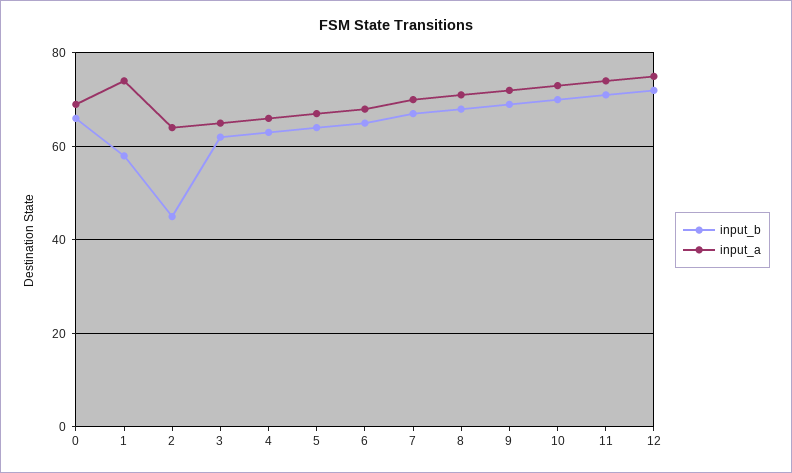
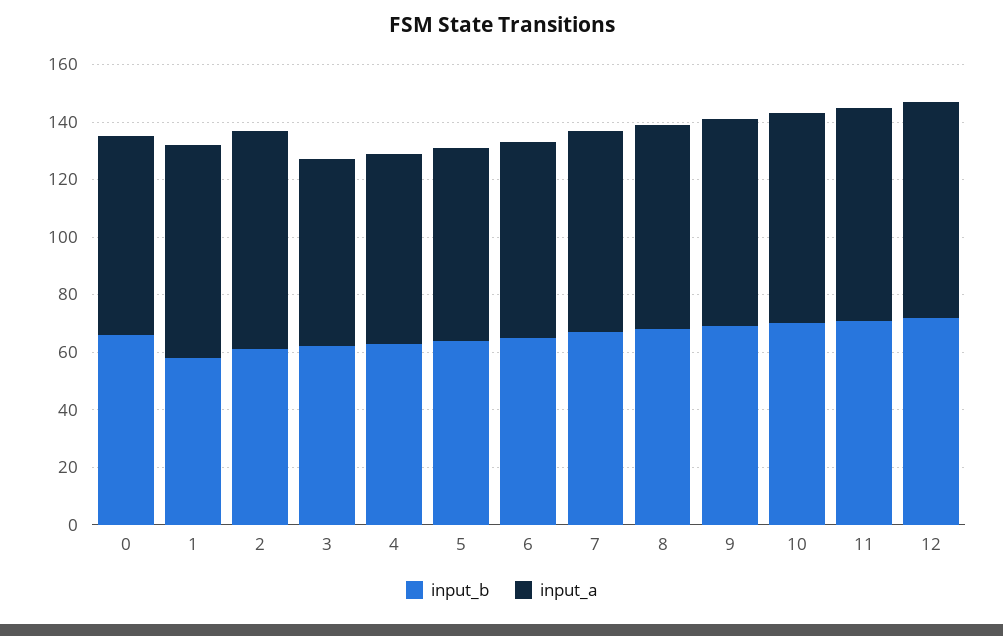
input_b, 2: 45 -> 60
input_a, 2: 65 -> 75

